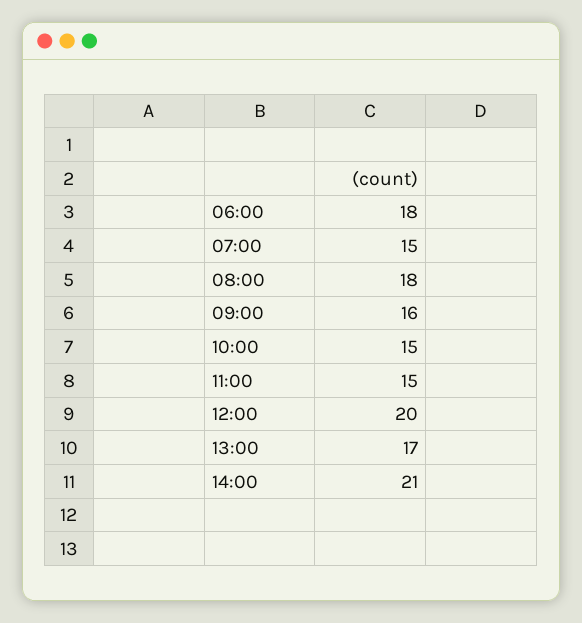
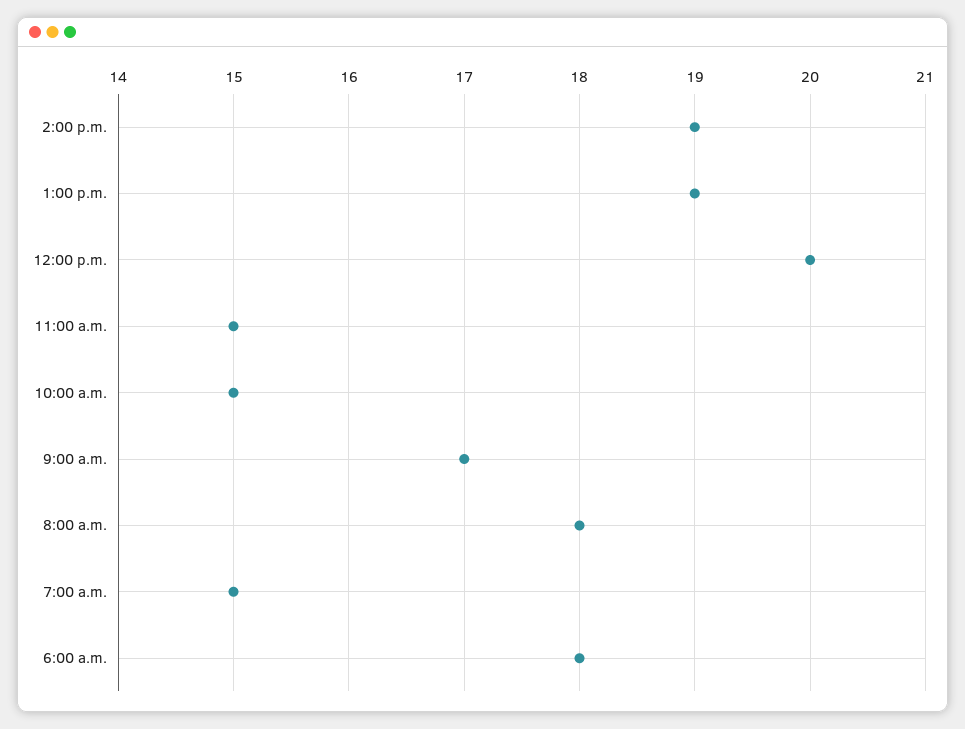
09:00: 16 -> 17
13:00: 17 -> 19
14:00: 21 -> 19

